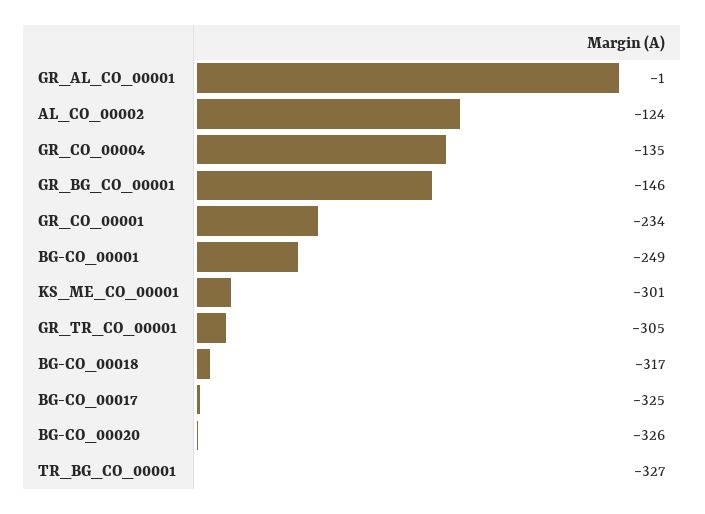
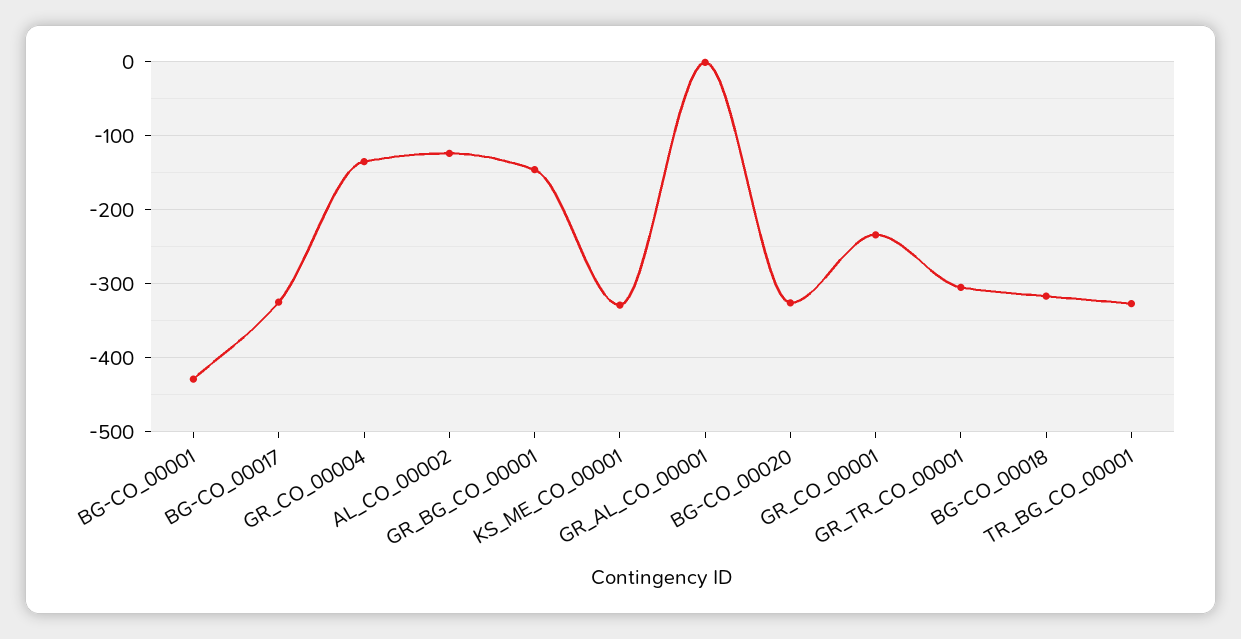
BG-CO_00001: -249 -> -430
KS_ME_CO_00001: -301 -> -330

